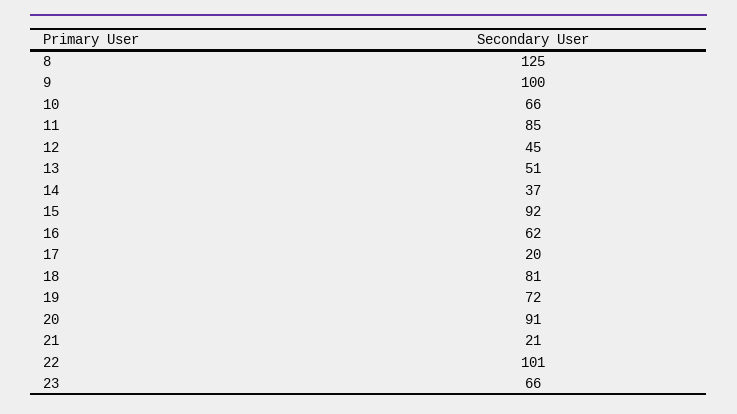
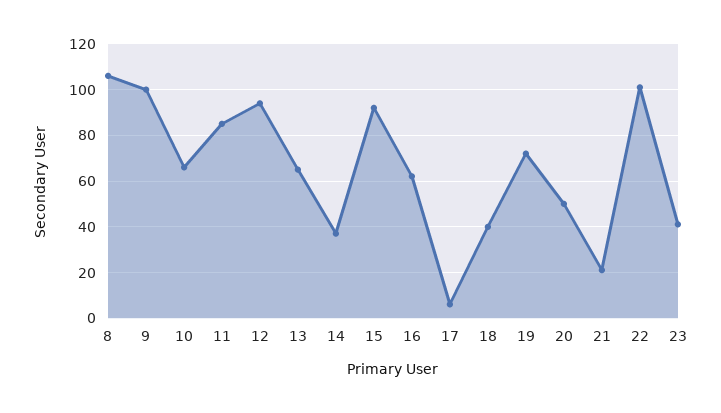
8: 125 -> 105
12: 45 -> 95
13: 51 -> 65
17: 20 -> 5
18: 81 -> 40
20: 91 -> 50
23: 66 -> 40

